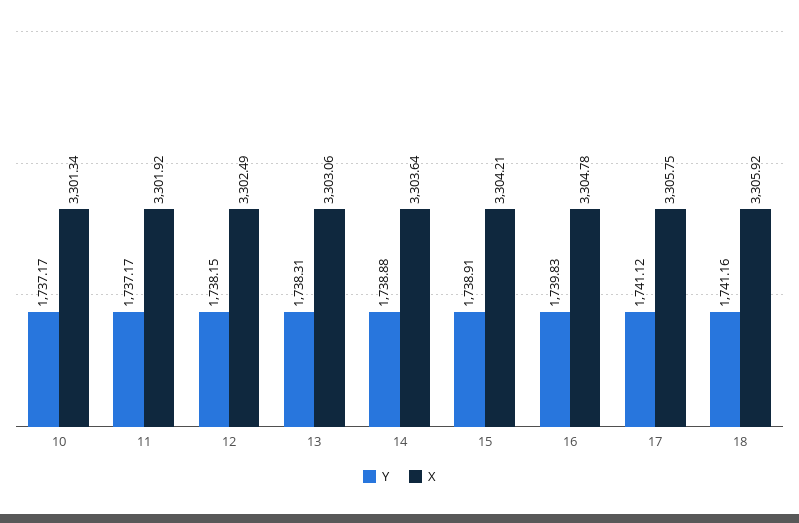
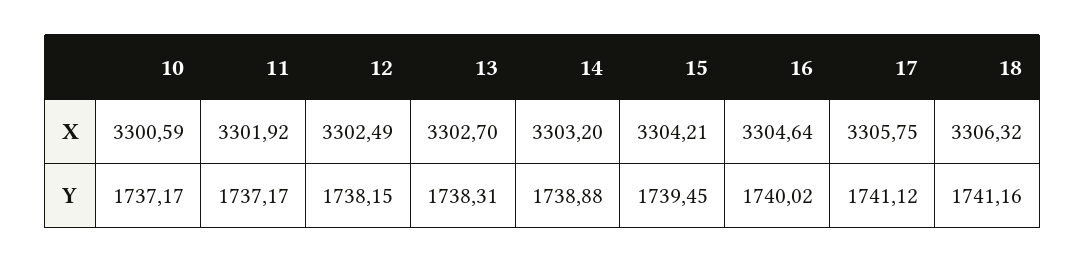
X, 10: 3301.34 -> 3300.59
X, 13: 3303.06 -> 3302.7
X, 14: 3303.64 -> 3303.2
Y, 15: 1738.91 -> 1739.45
Y, 16: 1739.83 -> 1740.02
X, 16: 3304.78 -> 3304.64
X, 18: 3305.92 -> 3306.32

